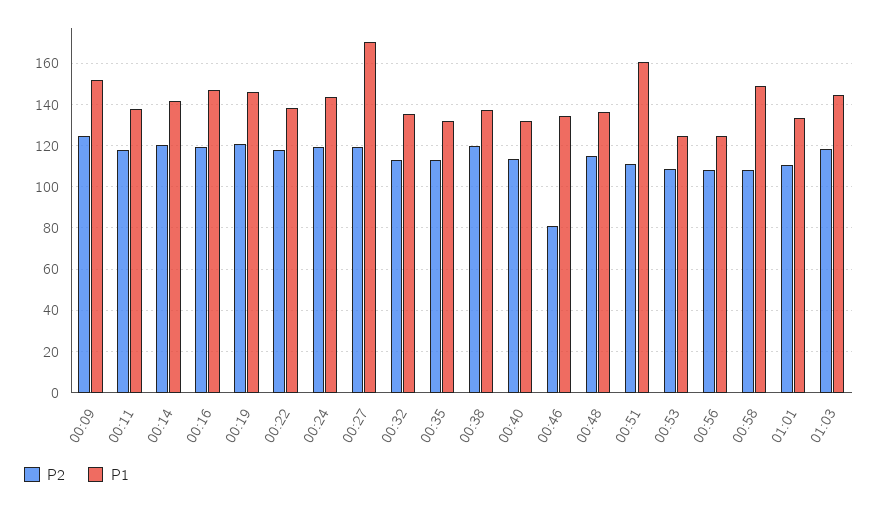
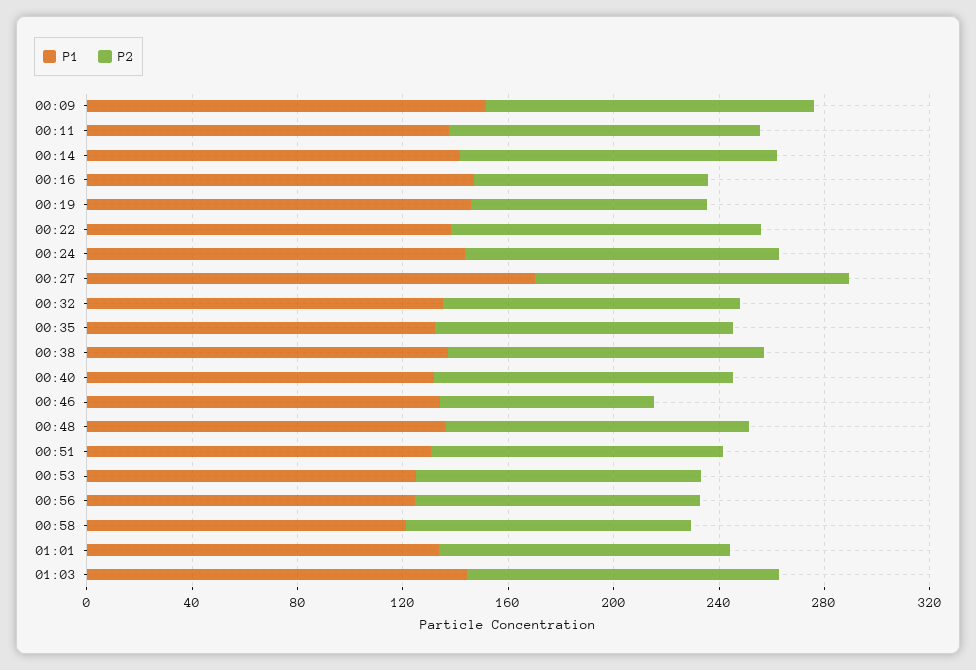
P2, 00:16: 120 -> 90
P2, 00:19: 120 -> 90
P1, 00:51: 160 -> 130
P1, 00:58: 150 -> 120

